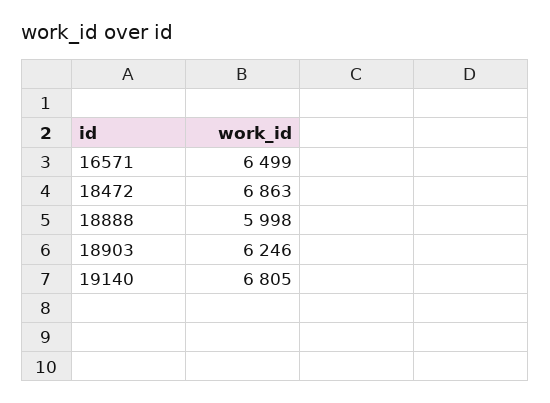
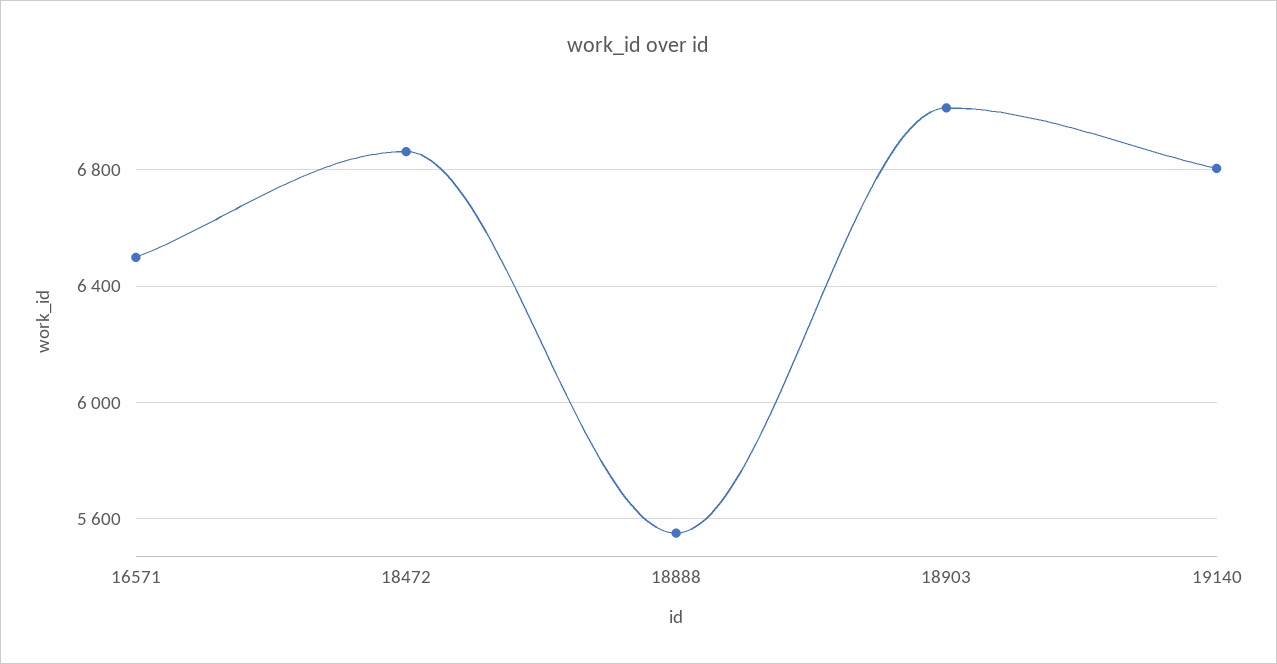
18888: 5998 -> 5550
18903: 6246 -> 7000

